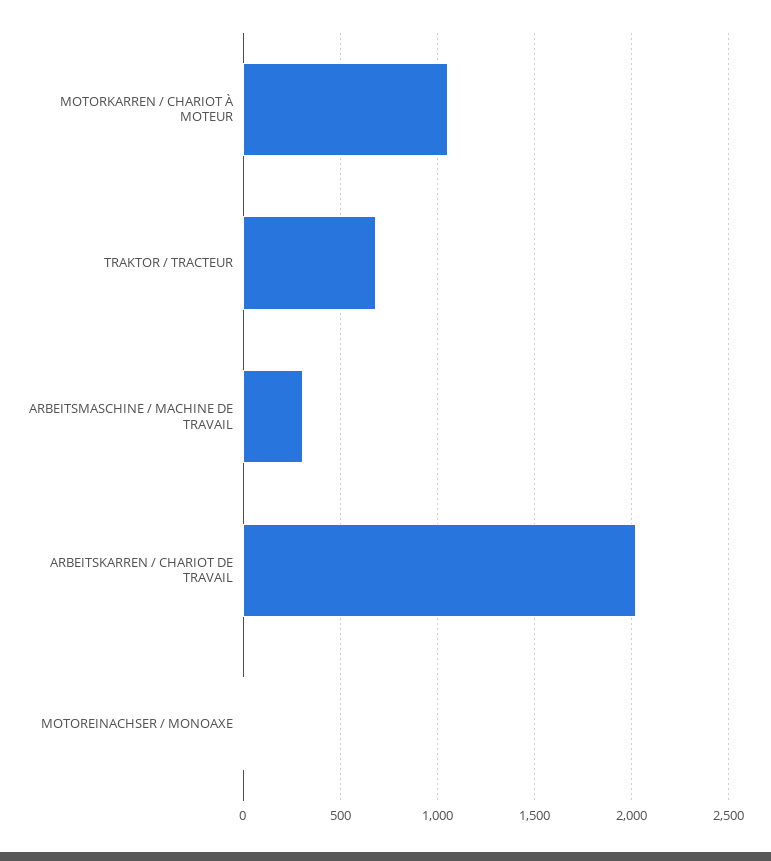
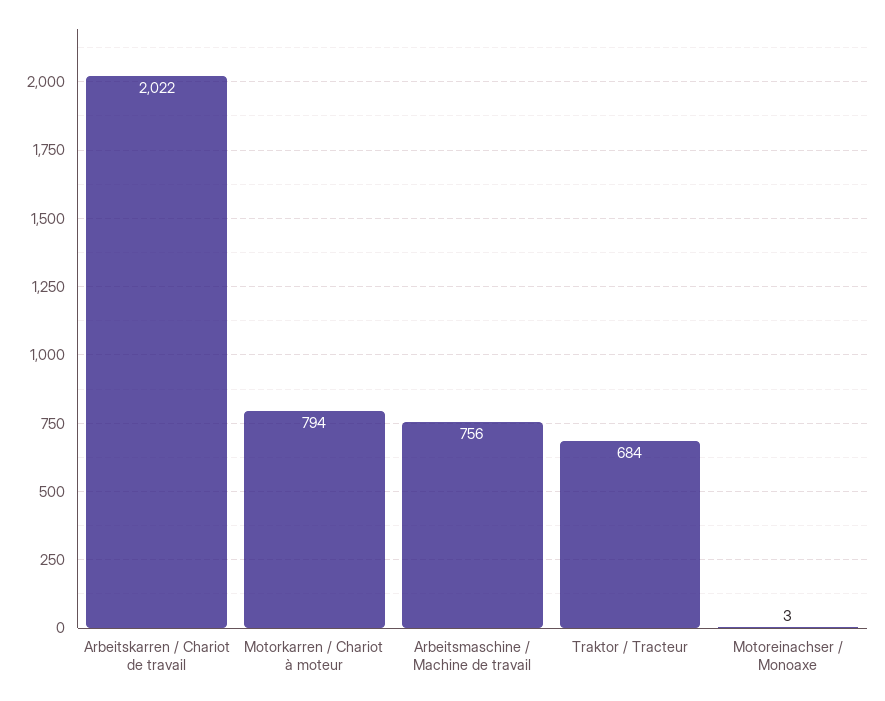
MOTORKARREN / CHARIOT À MOTEUR: 1050 -> 794
ARBEITSMASCHINE / MACHINE DE TRAVAIL: 300 -> 756

